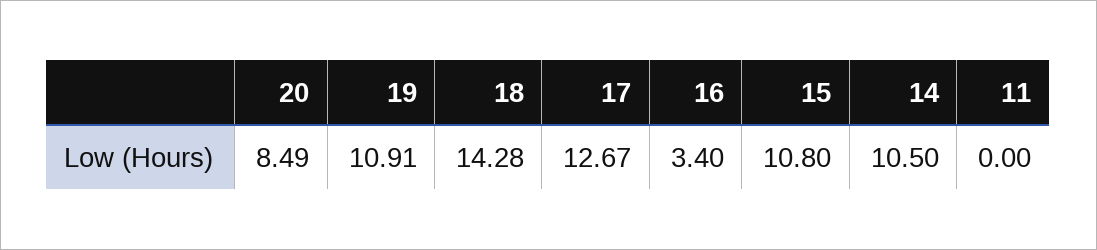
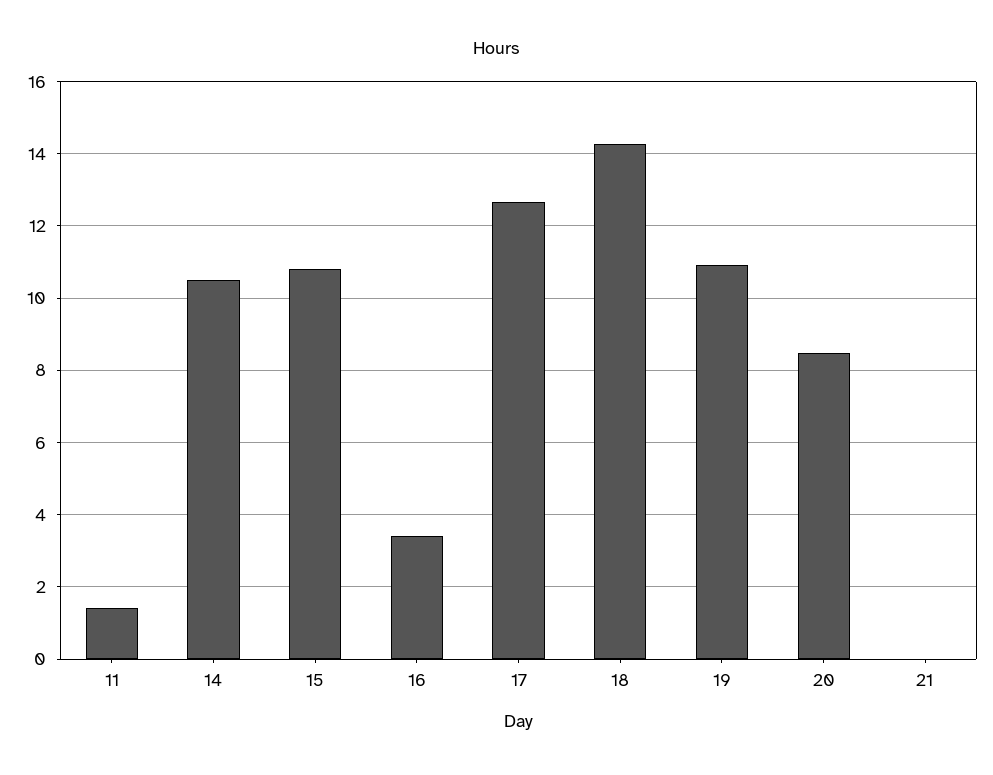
11: 0 -> 1.4
21: none -> 0

